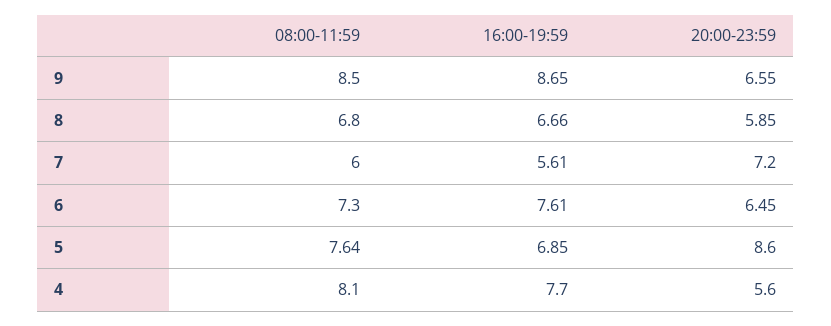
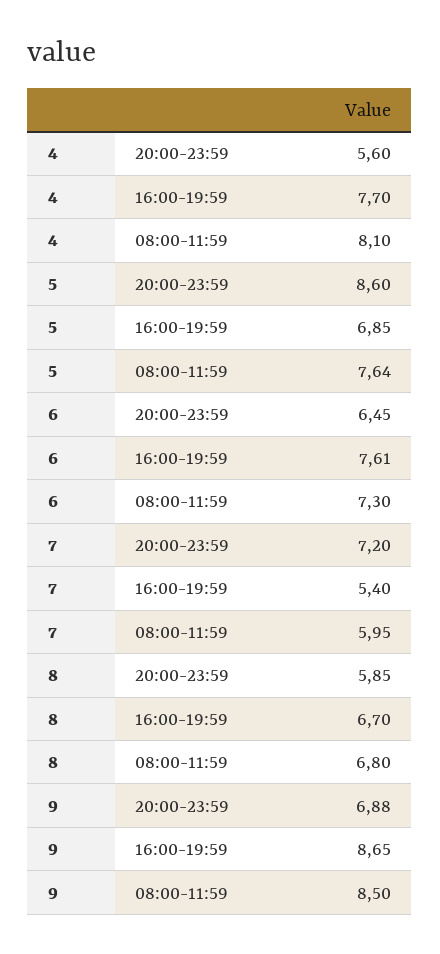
20:00-23:59, 9: 6.55 -> 6.88
16:00-19:59, 8: 6.66 -> 6.7
08:00-11:59, 7: 6 -> 5.95
16:00-19:59, 7: 5.61 -> 5.4

